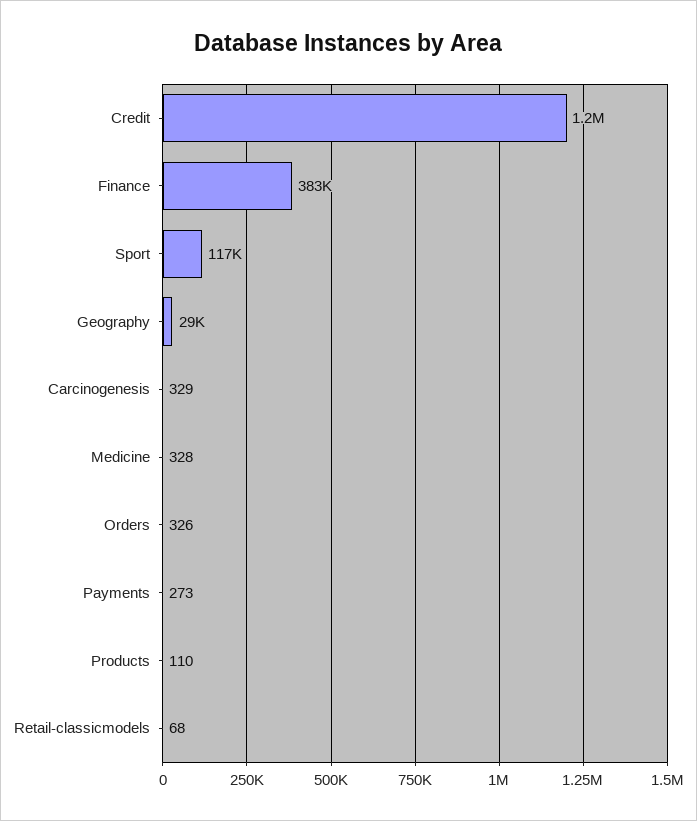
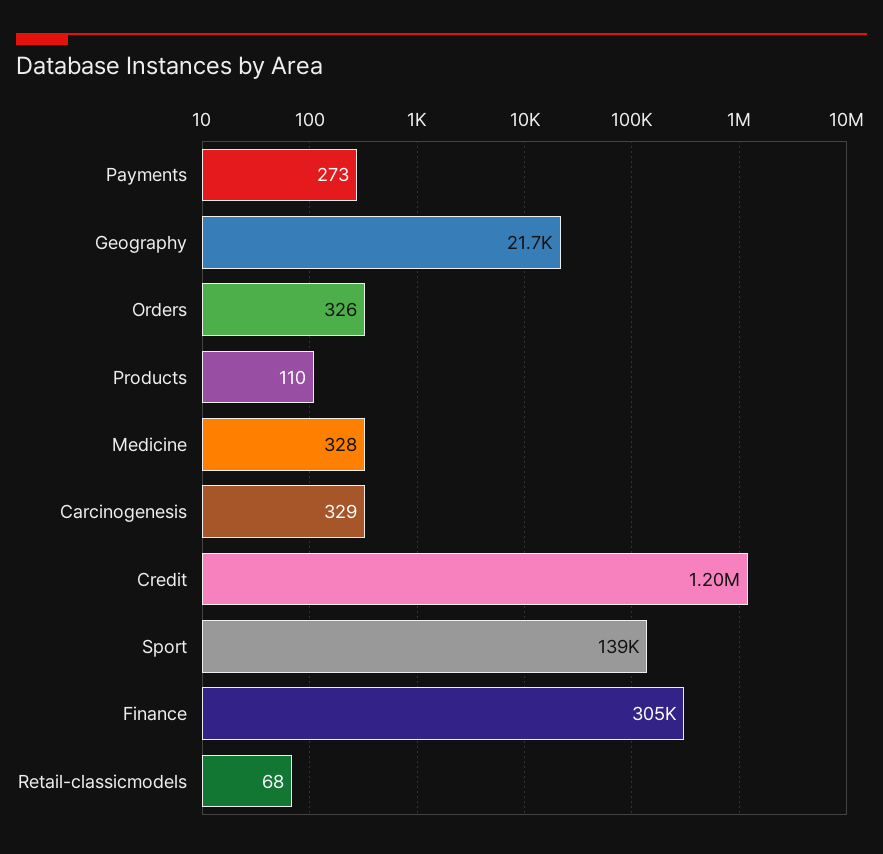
Finance: 383000 -> 305000
Sport: 117000 -> 139000
Geography: 29000 -> 21700

